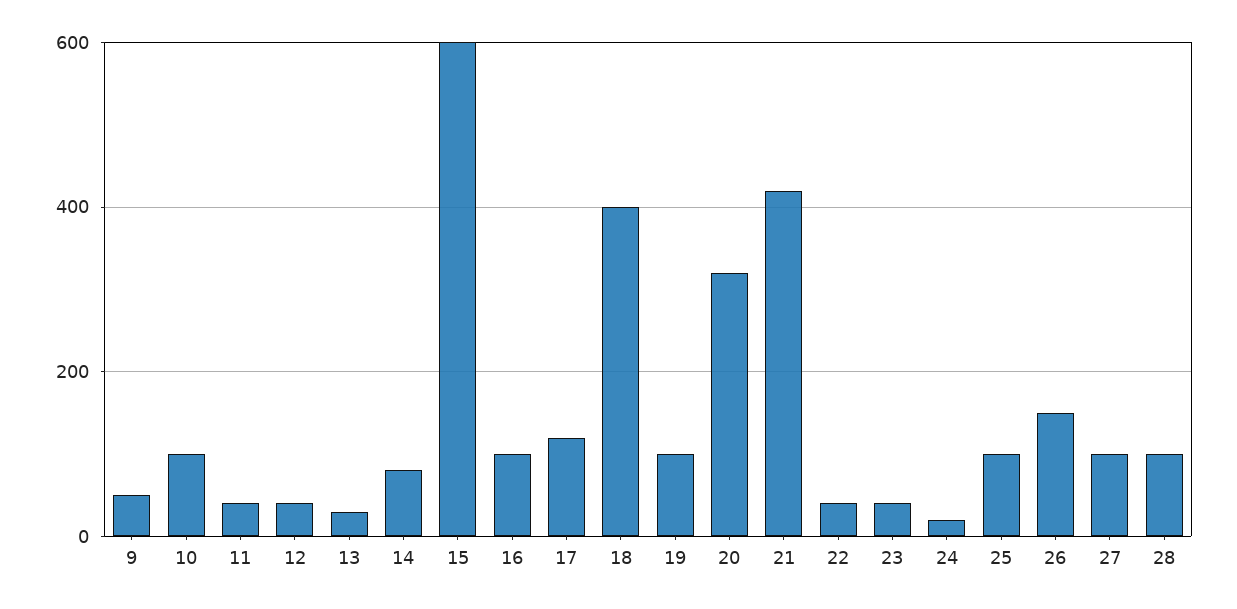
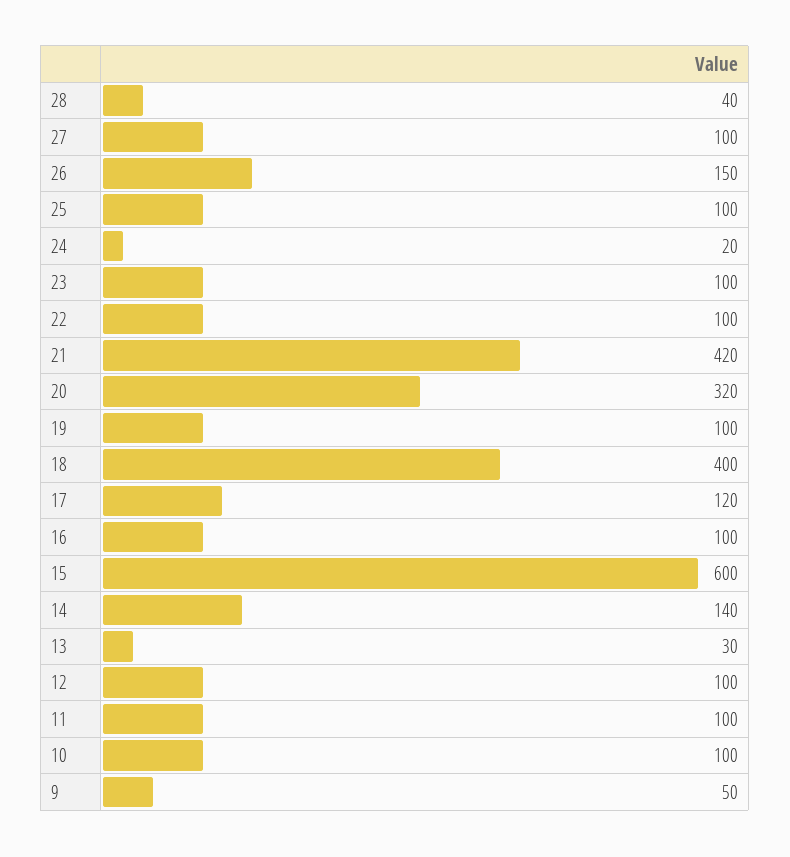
11: 40 -> 100
12: 40 -> 100
14: 80 -> 140
22: 40 -> 100
23: 40 -> 100
28: 100 -> 40

